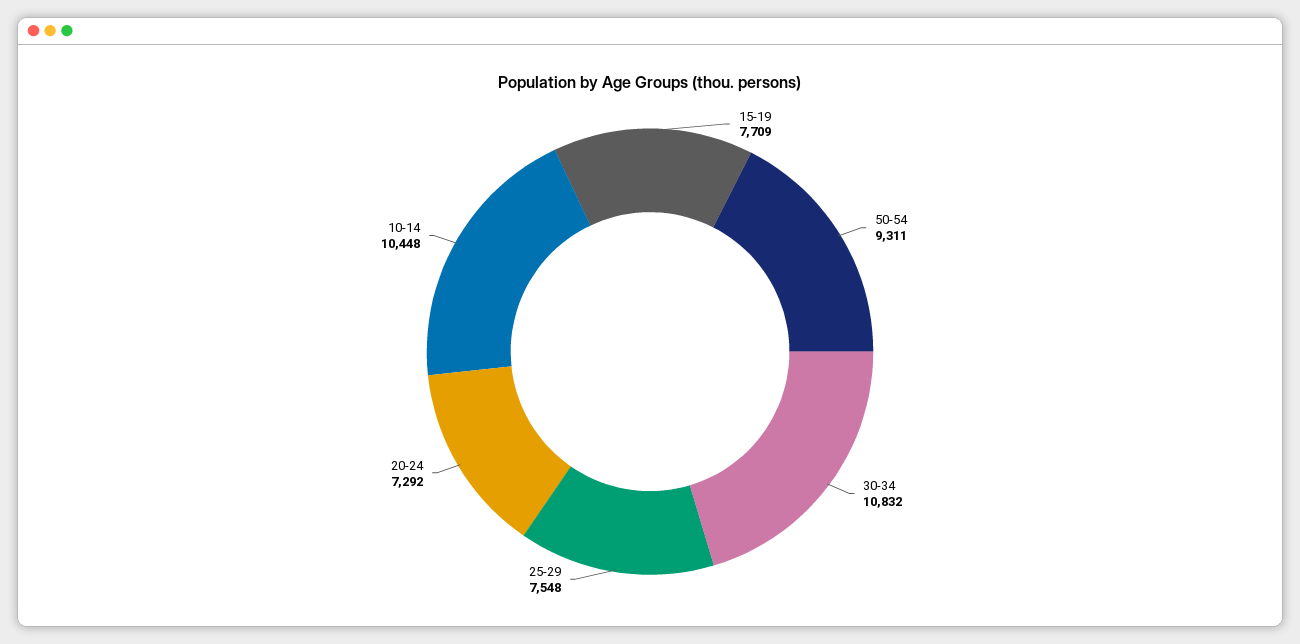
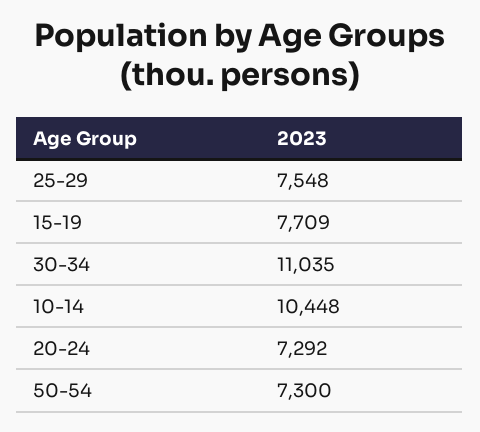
50-54: 9311 -> 7300
30-34: 10832 -> 11035

